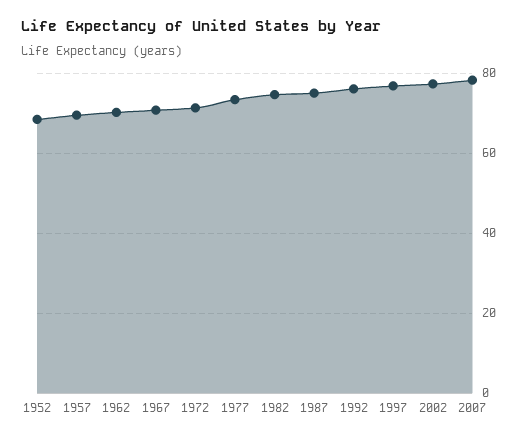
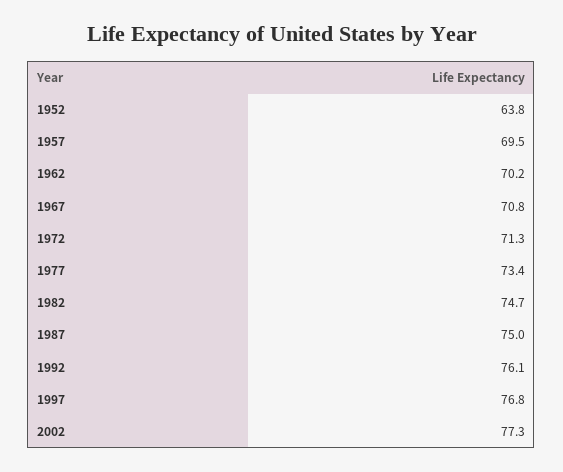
1952: 68 -> 63.8
2007: 78 -> none

